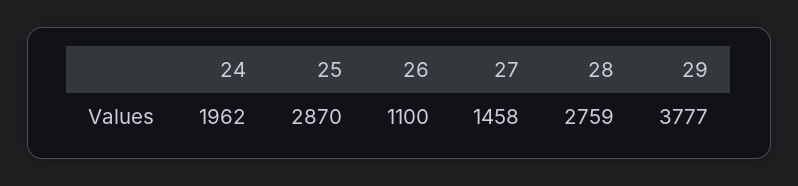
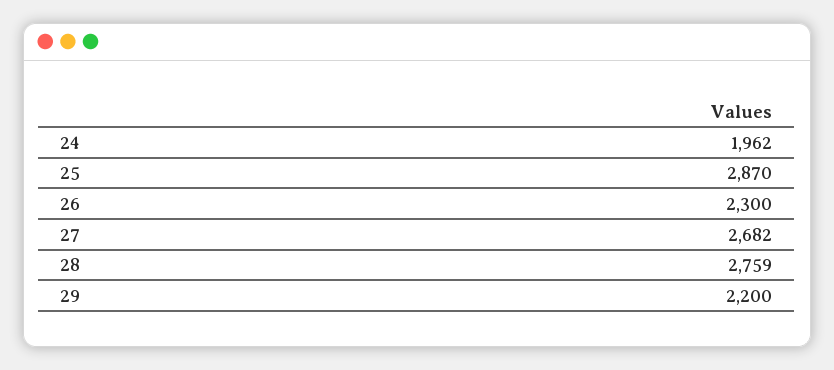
26: 1100 -> 2300
27: 1458 -> 2682
29: 3777 -> 2200

